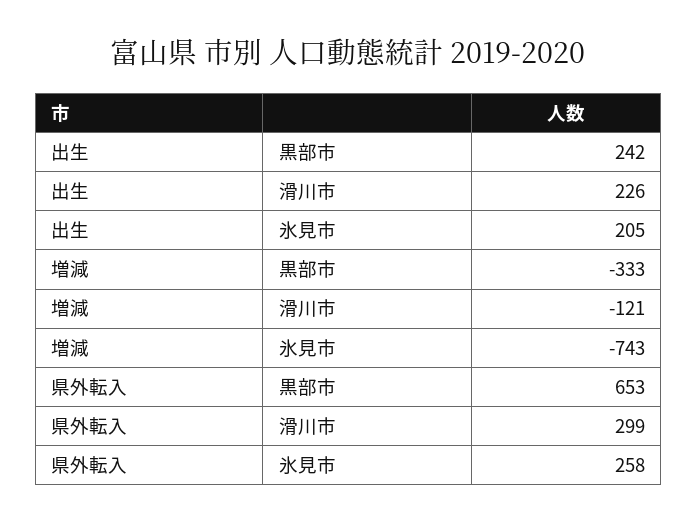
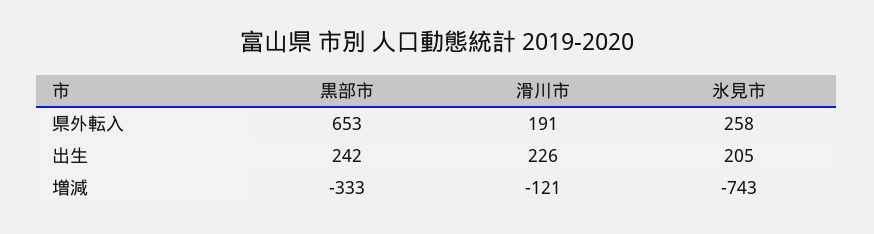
県外転入, 滑川市: 299 -> 191

